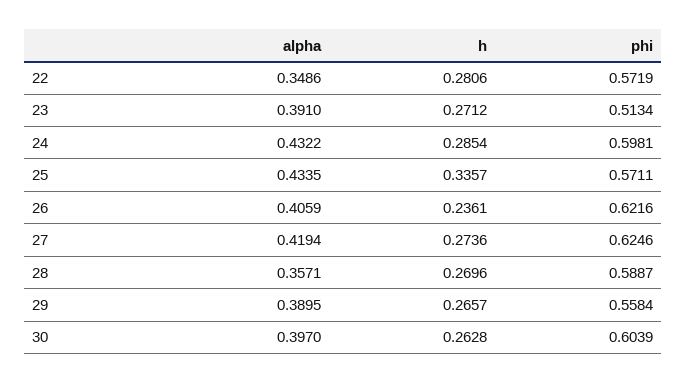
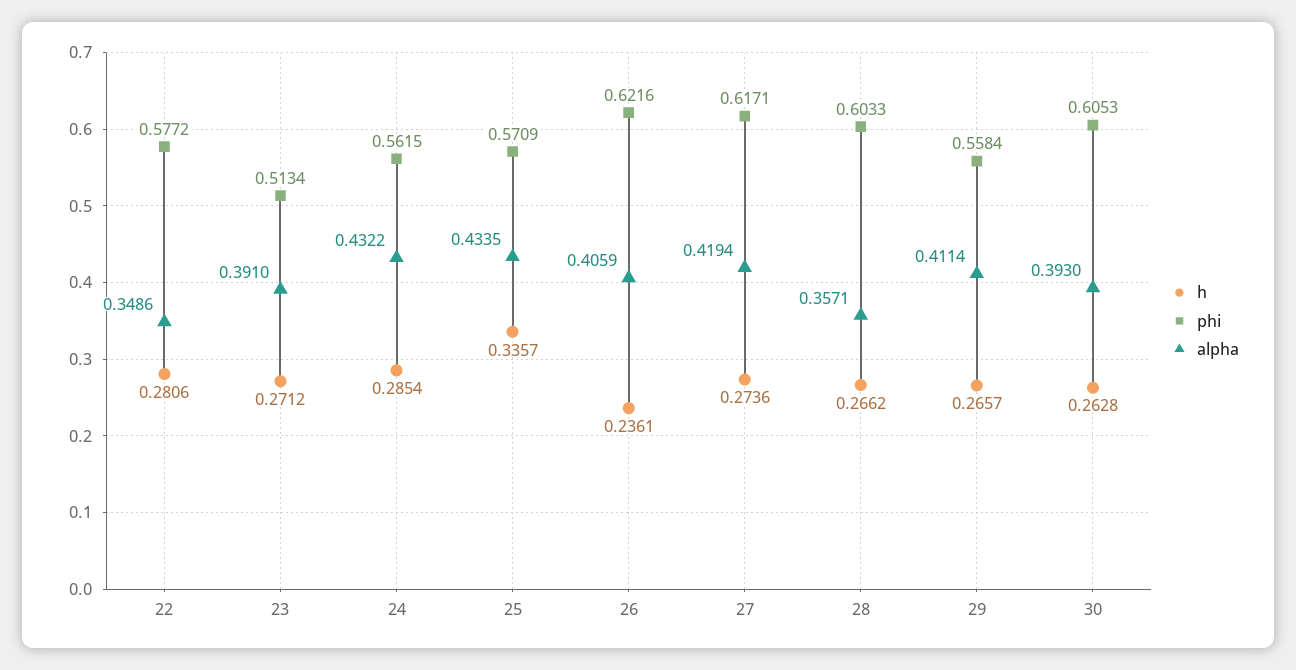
phi, 22: 0.5719 -> 0.5772
phi, 24: 0.5981 -> 0.5615
phi, 25: 0.5711 -> 0.5709
phi, 27: 0.6246 -> 0.6171
h, 28: 0.2696 -> 0.2662
phi, 28: 0.5887 -> 0.6033
alpha, 29: 0.3895 -> 0.4114
alpha, 30: 0.397 -> 0.393
phi, 30: 0.6039 -> 0.6053

